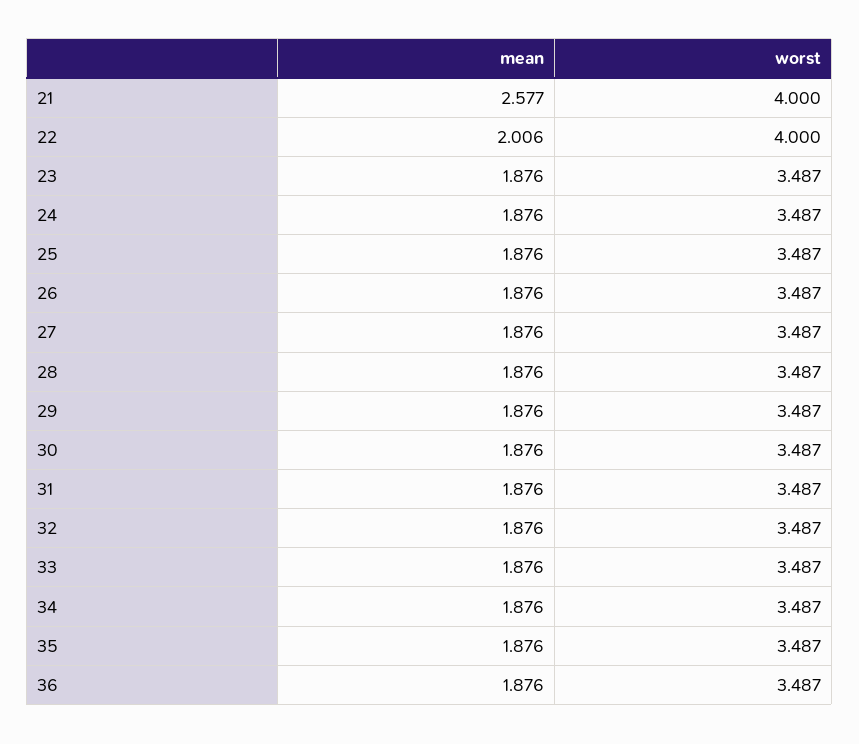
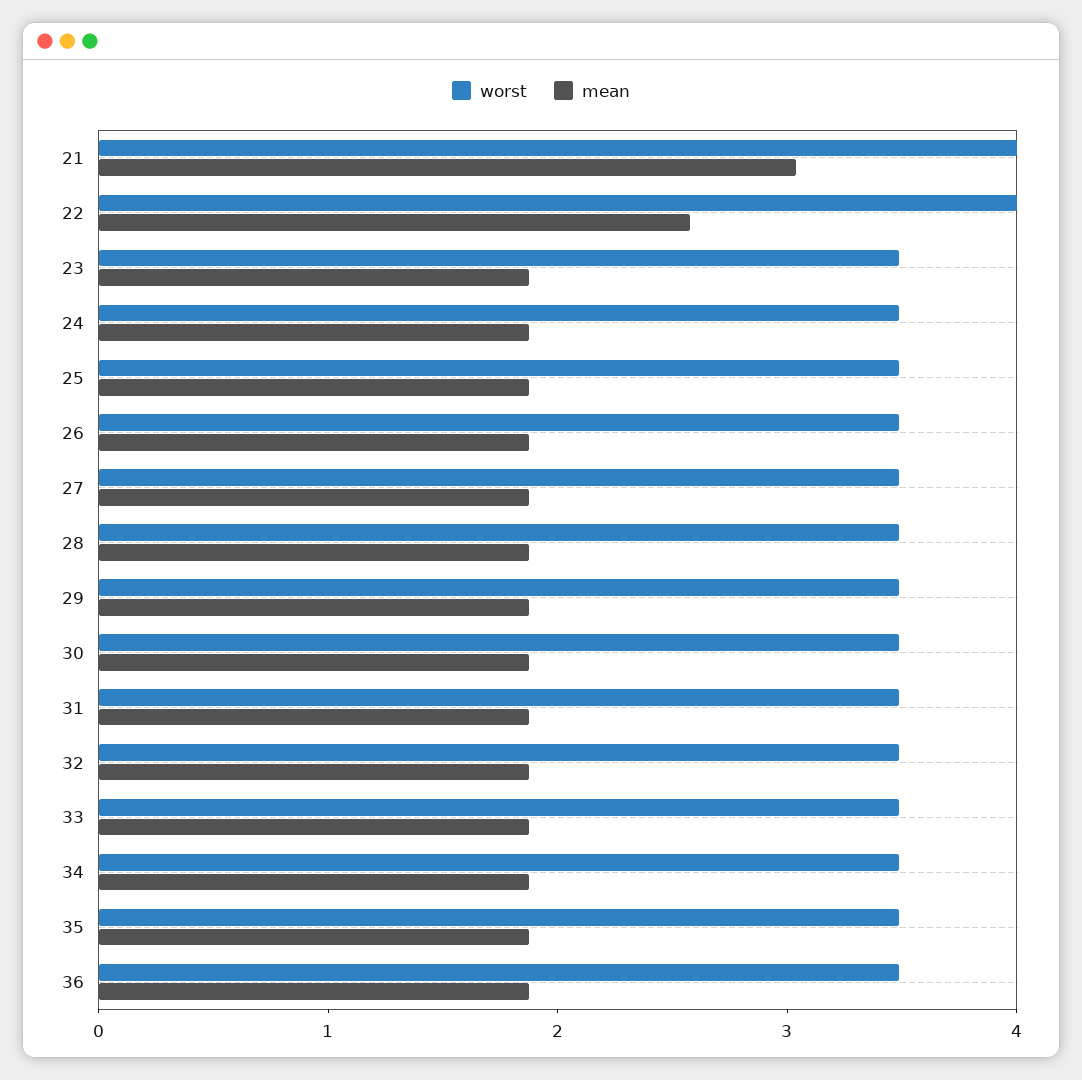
mean, 21: 2.577 -> 3
mean, 22: 2.006 -> 2.6

